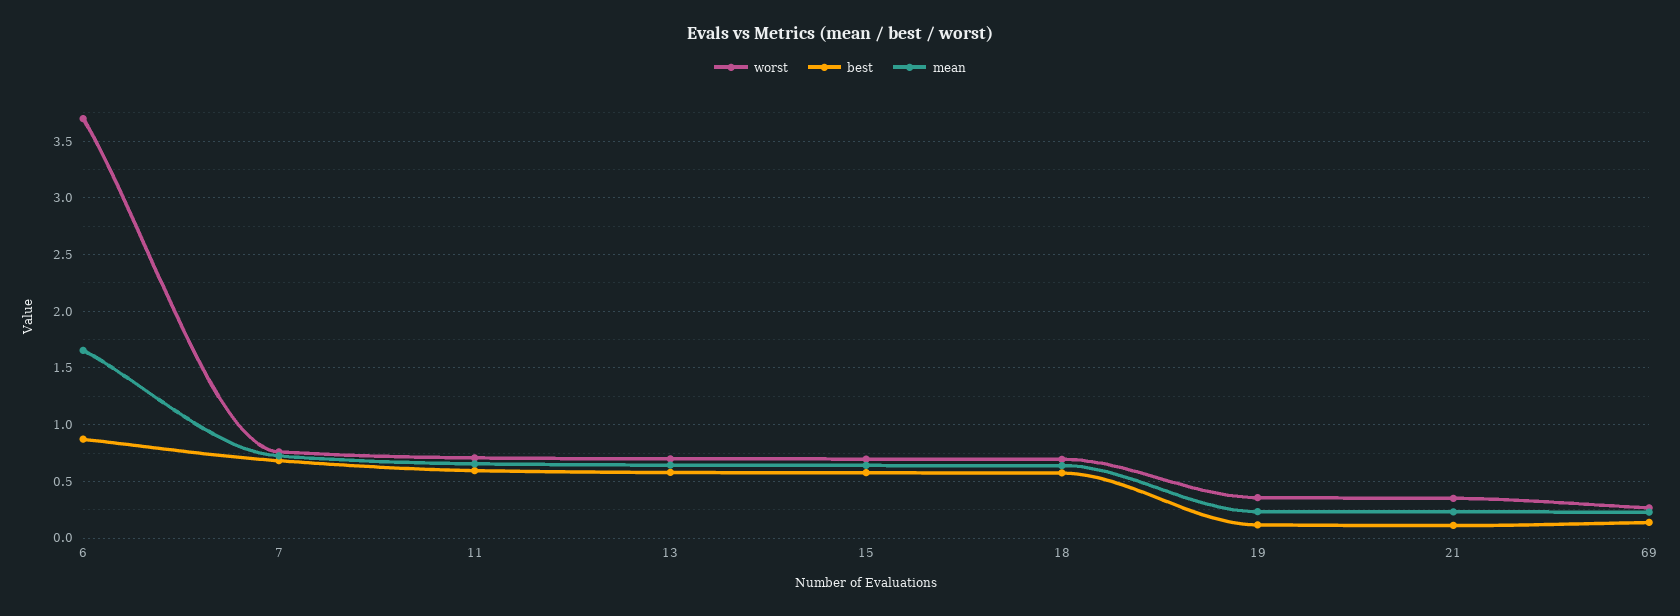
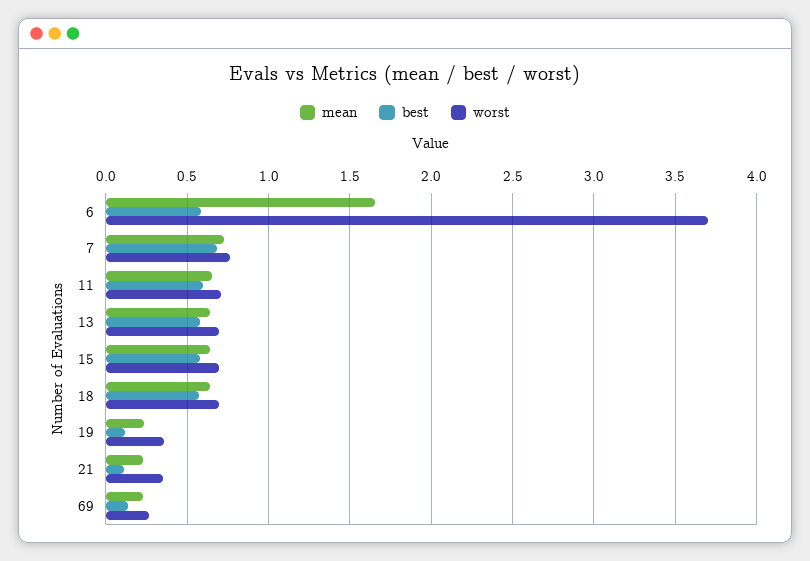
best, 6: 0.9 -> 0.6

